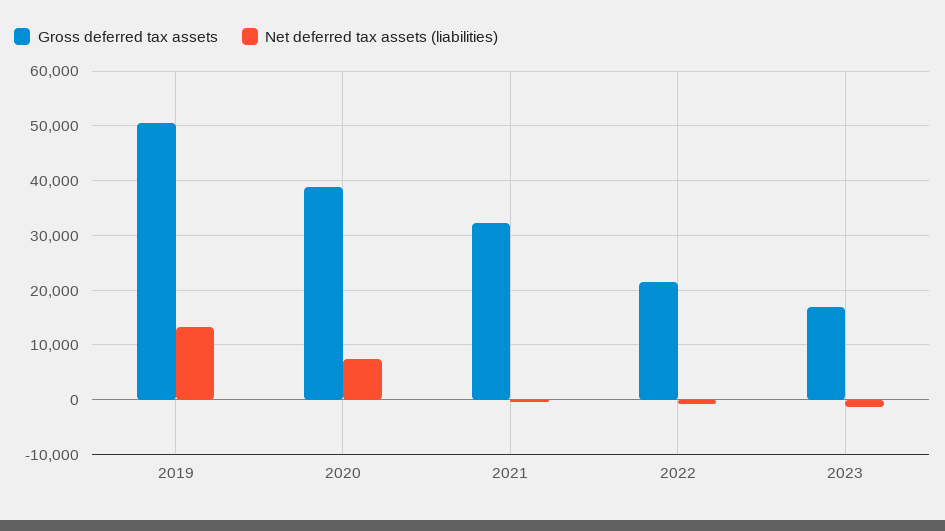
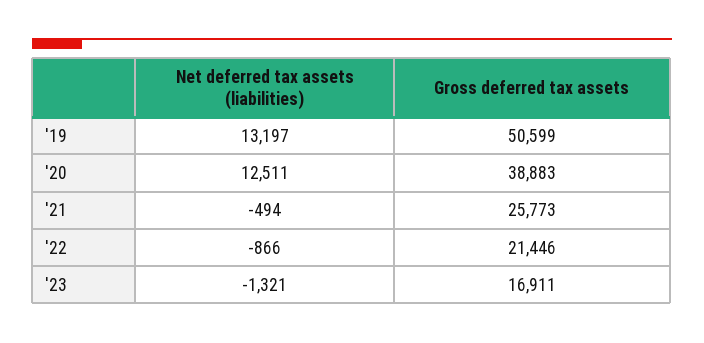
Net deferred tax assets (liabilities), 2020: 8000 -> 12511
Gross deferred tax assets, 2021: 32000 -> 25773

